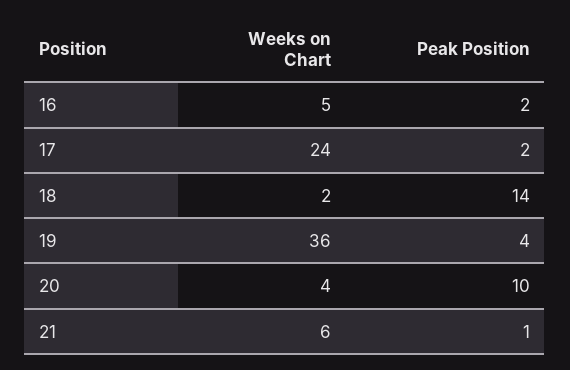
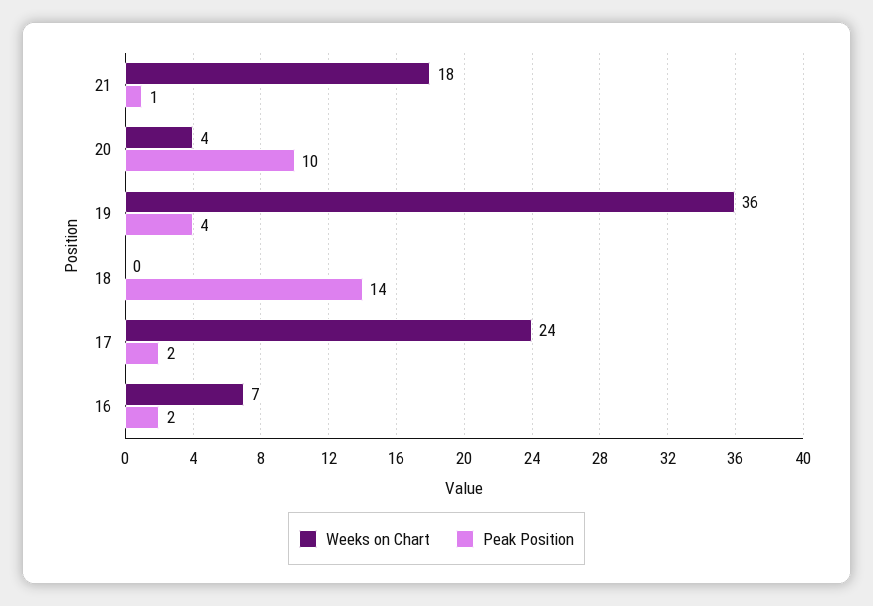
Weeks on Chart, 16: 5 -> 7
Weeks on Chart, 18: 2 -> 0
Weeks on Chart, 21: 6 -> 18

